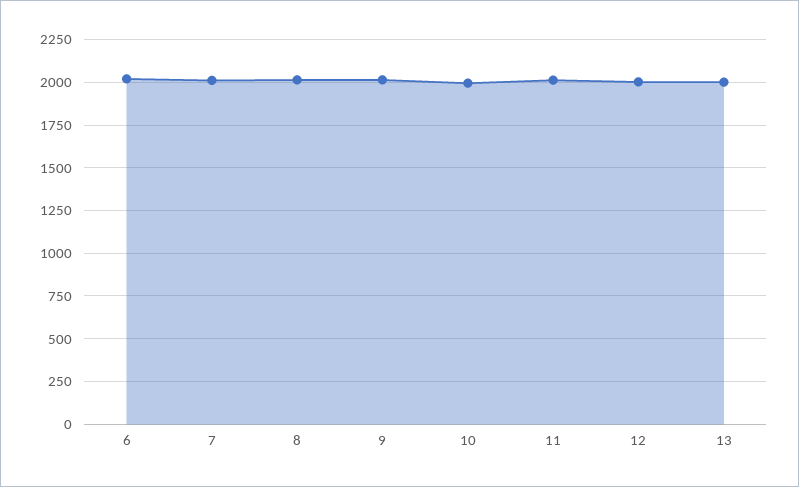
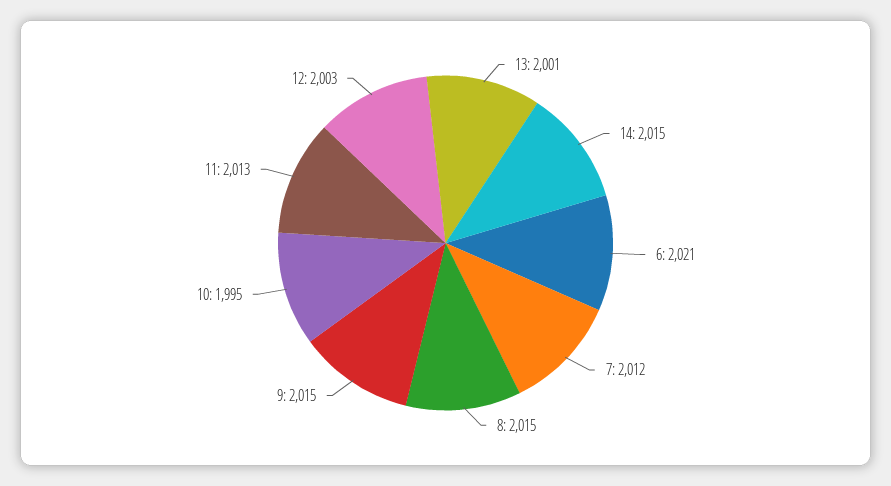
14: none -> 2015

